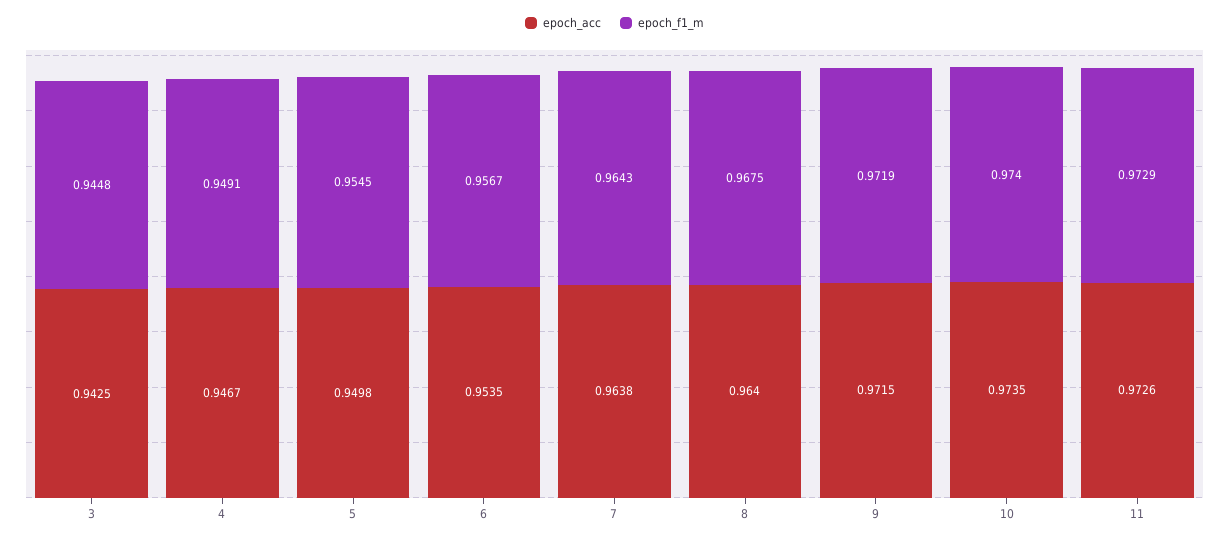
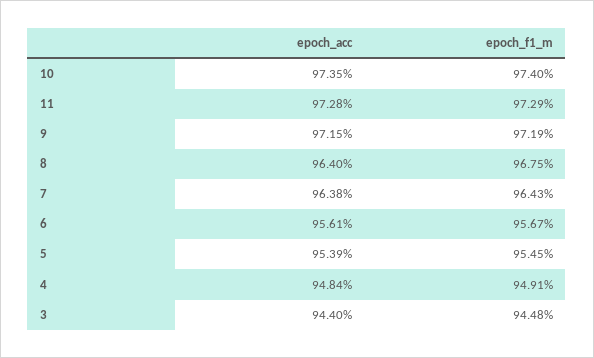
epoch_acc, 3: 0.9425 -> 0.944
epoch_acc, 4: 0.9467 -> 0.9484
epoch_acc, 5: 0.9498 -> 0.9539
epoch_acc, 6: 0.9535 -> 0.9561
epoch_acc, 11: 0.9726 -> 0.9728

